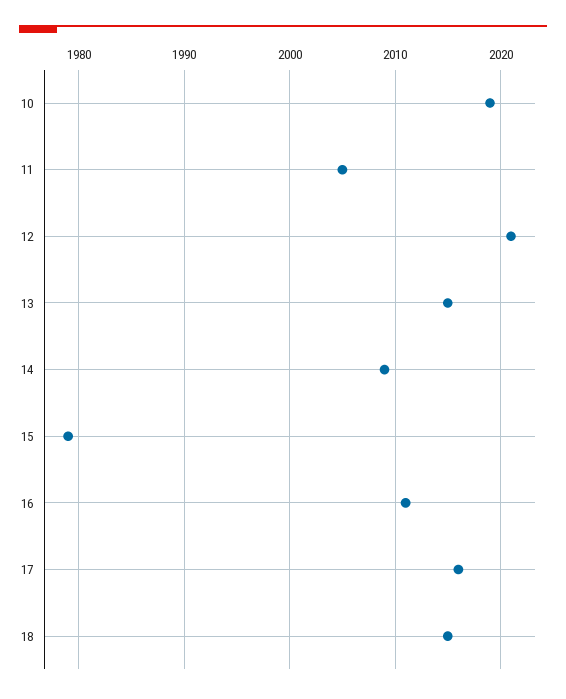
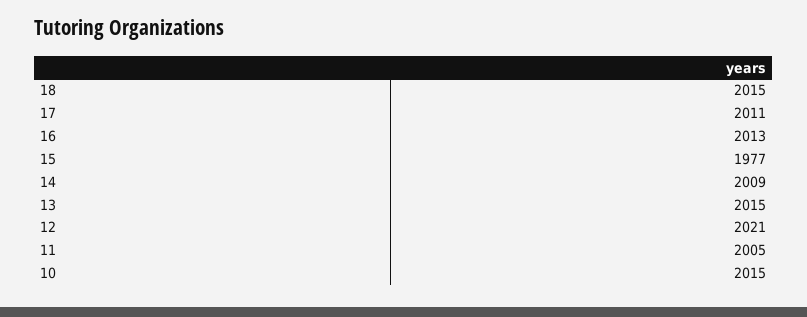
10: 2019 -> 2015
15: 1979 -> 1977
16: 2011 -> 2013
17: 2016 -> 2011

